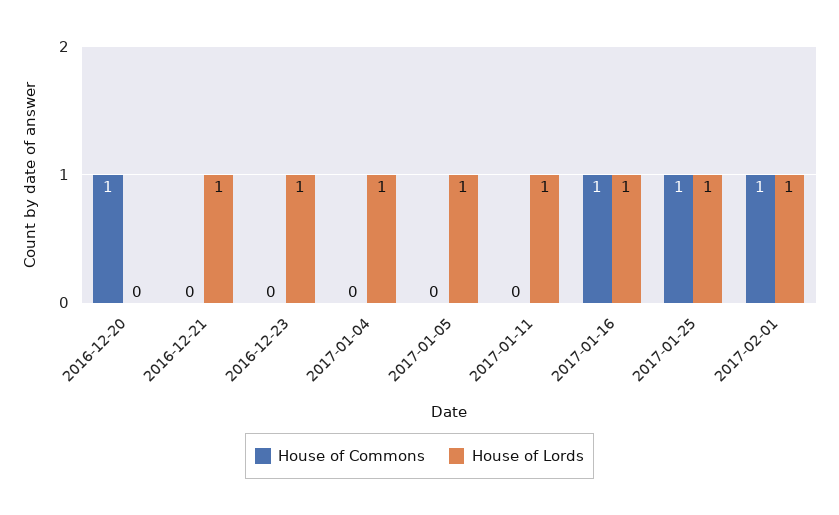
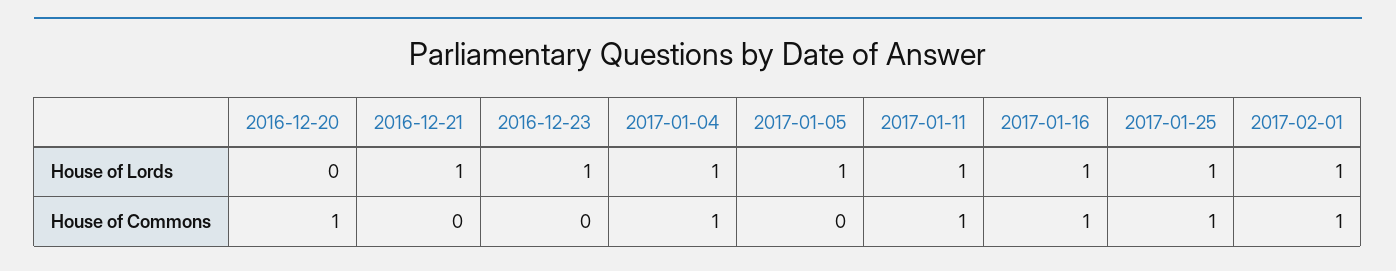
House of Commons, 2017-01-04: 0 -> 1
House of Commons, 2017-01-11: 0 -> 1

